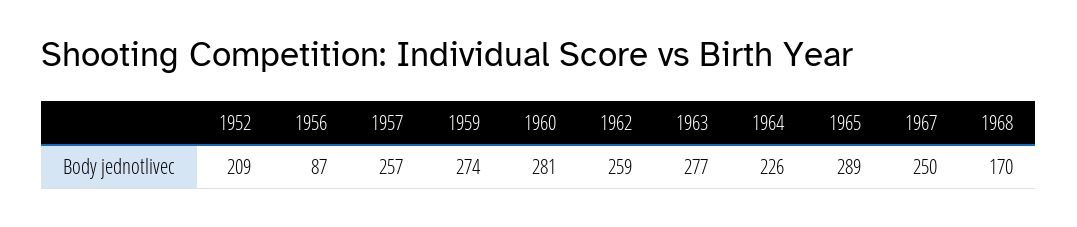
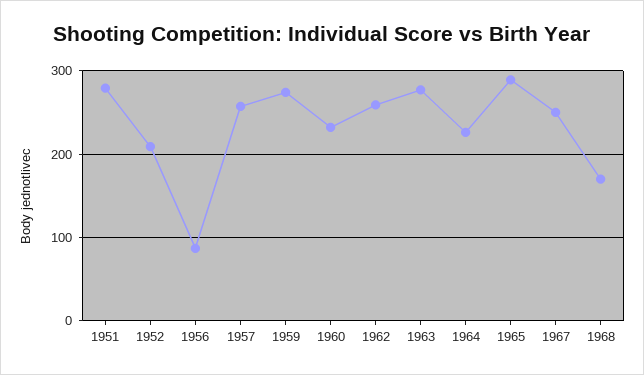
1960: 281 -> 230
1951: none -> 280

